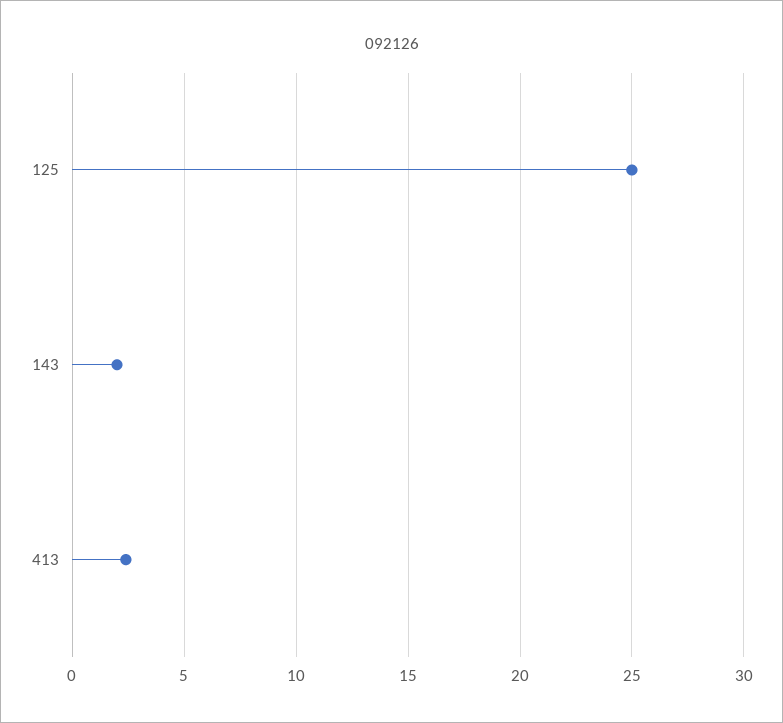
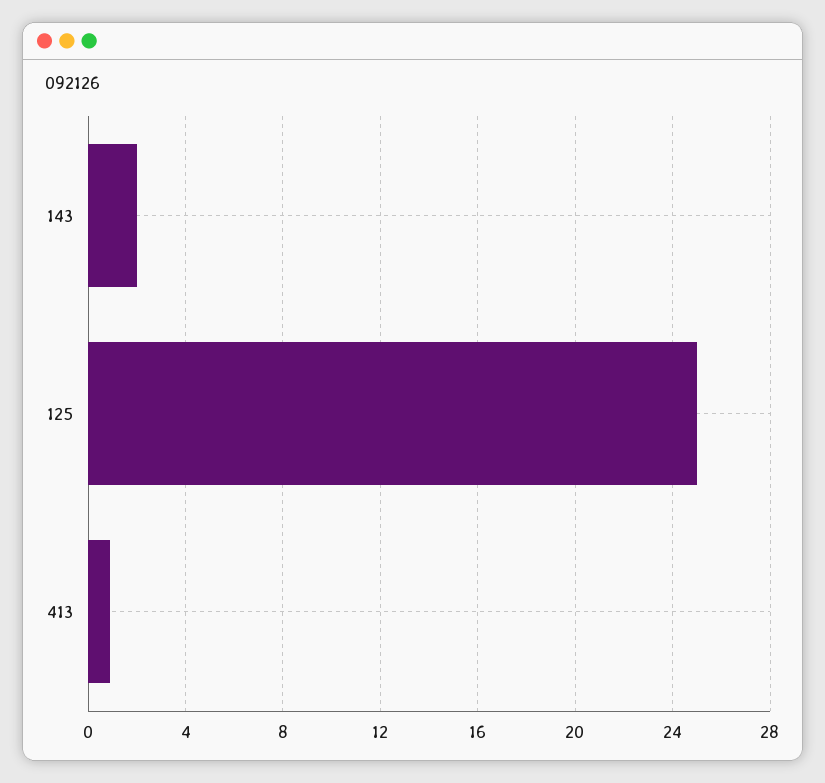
413: 2.5 -> 1

